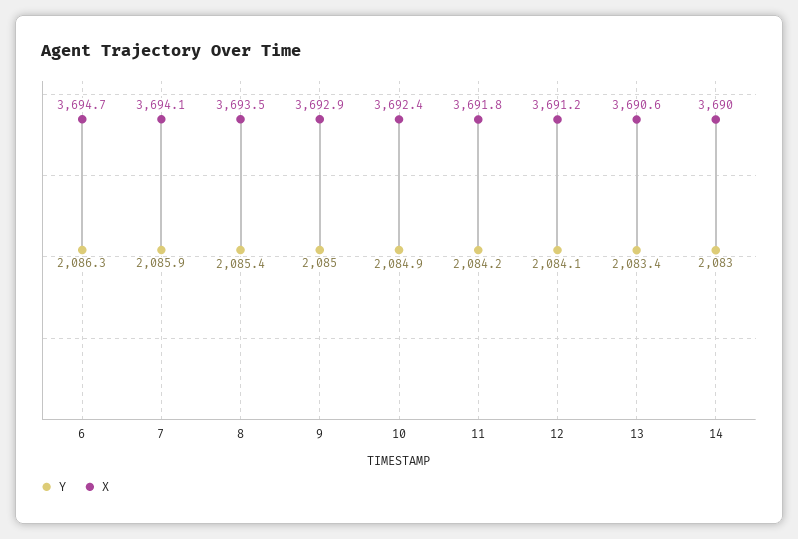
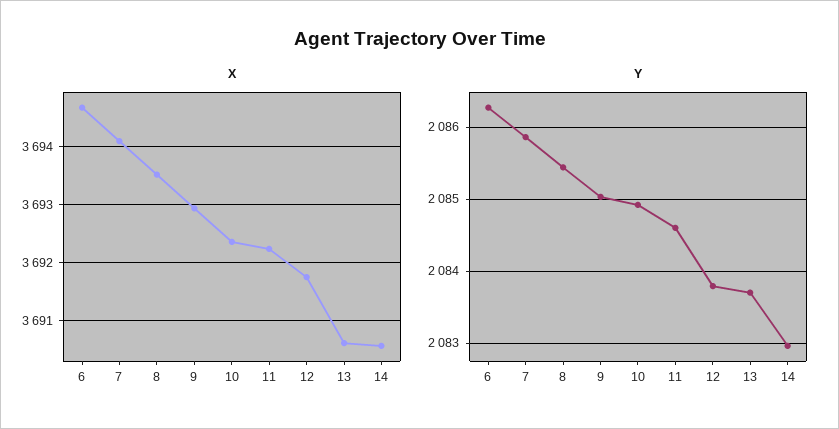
Y, 11: 2084.2 -> 2084.6
X, 11: 3691.8 -> 3692.2
Y, 12: 2084.1 -> 2083.8
X, 12: 3691.2 -> 3691.8
Y, 13: 2083.4 -> 2083.7
X, 14: 3690 -> 3690.6

